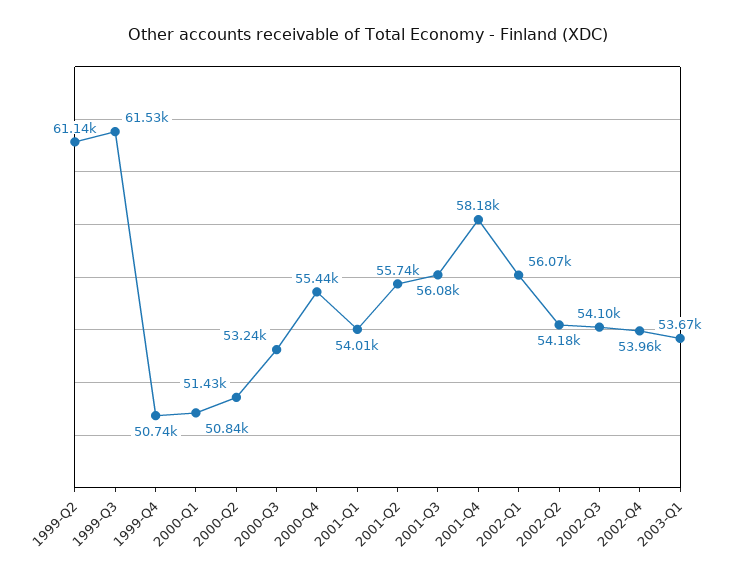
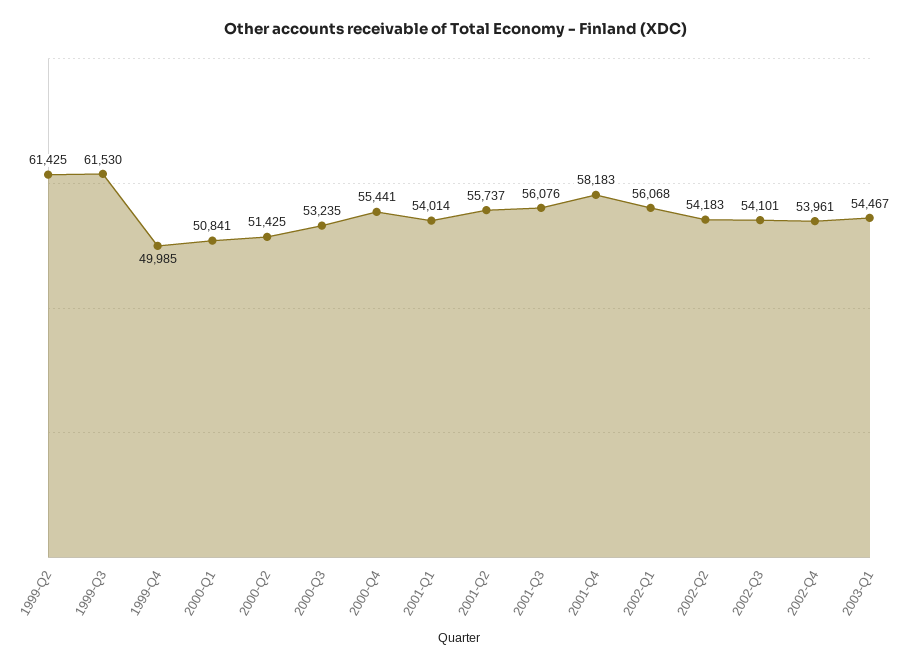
1999-Q2: 61140 -> 61425
1999-Q4: 50740 -> 49985
2003-Q1: 53670 -> 54467

